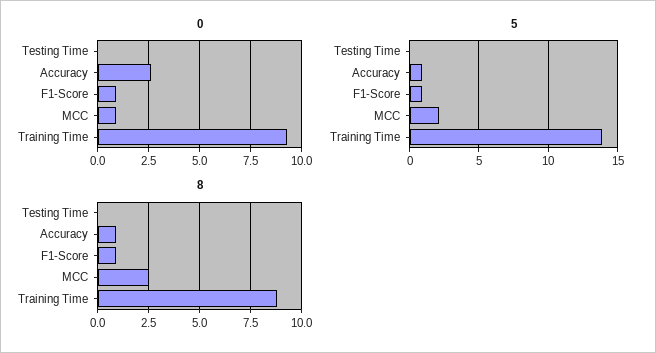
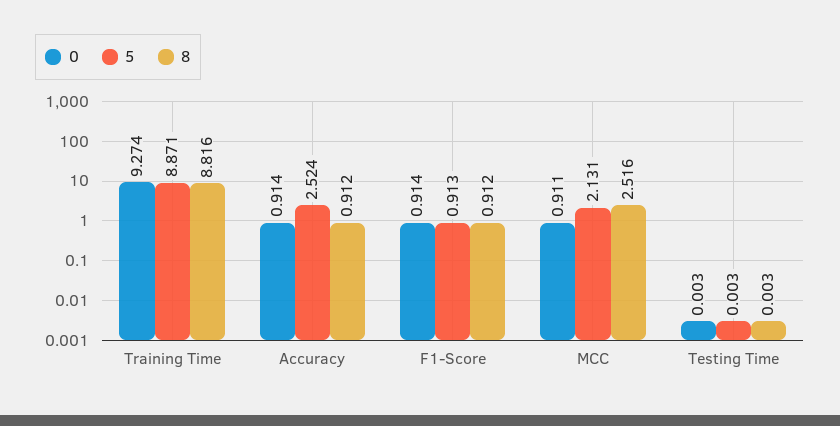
0, Accuracy: 2.5 -> 0.914
5, Accuracy: 1 -> 2.524
5, Training Time: 14 -> 8.871

